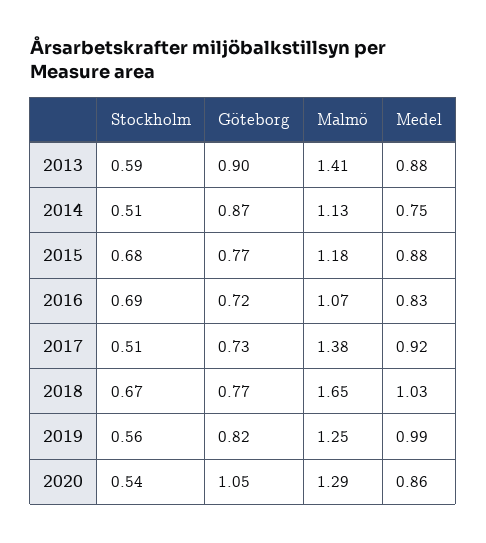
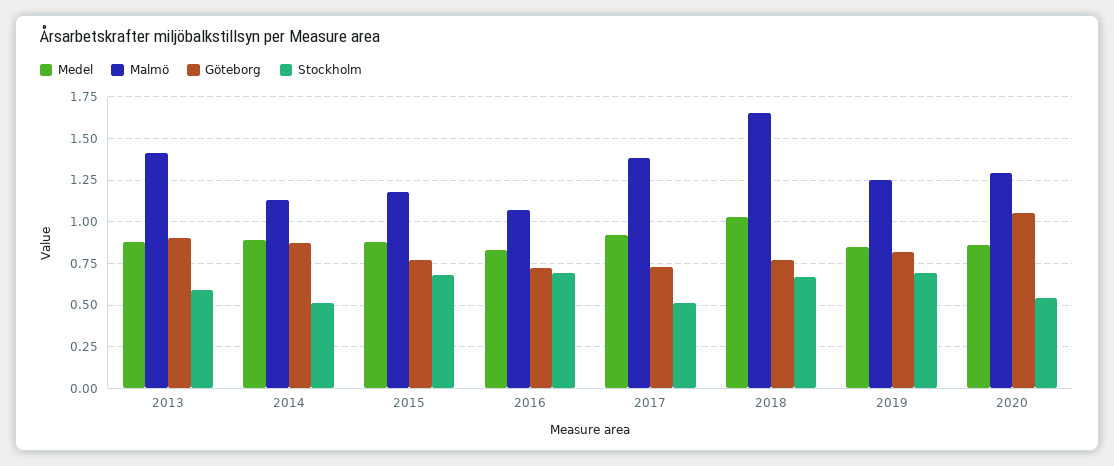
Medel, 2014: 0.75 -> 0.9
Stockholm, 2019: 0.56 -> 0.7
Medel, 2019: 0.99 -> 0.85

